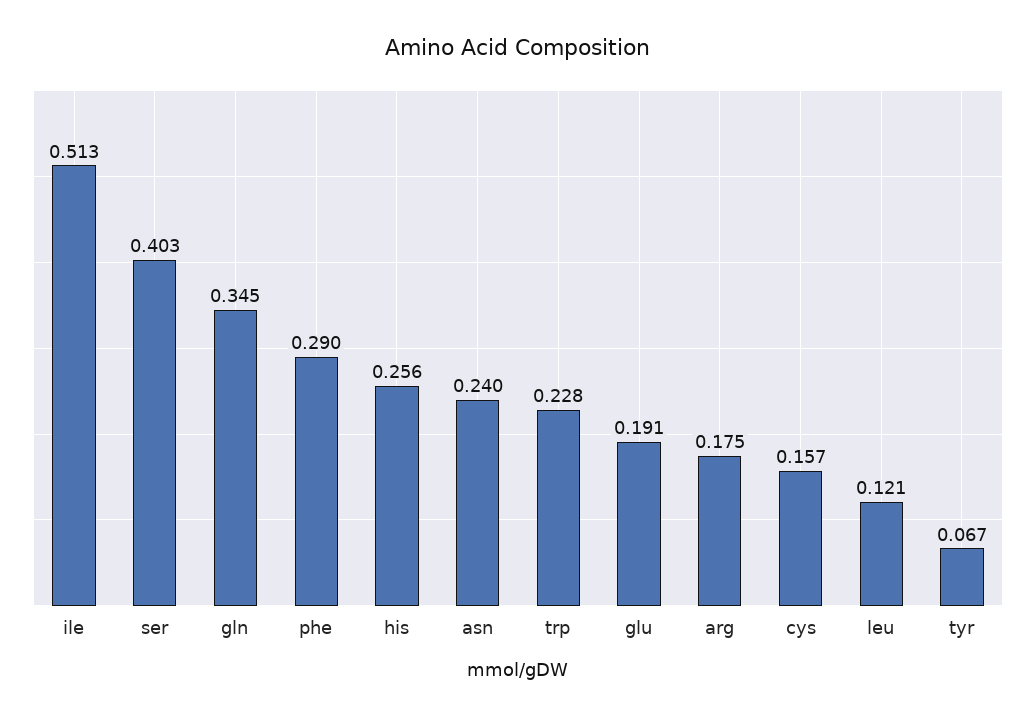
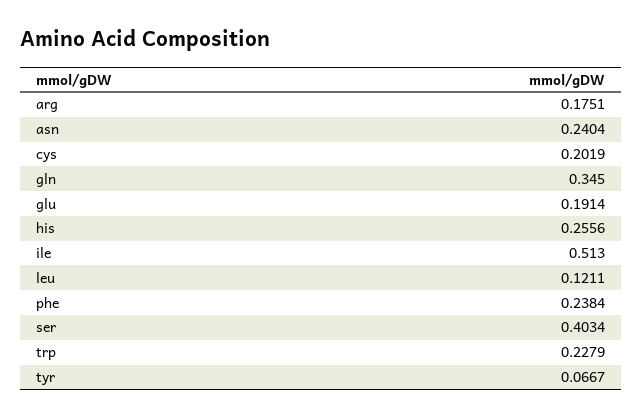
phe: 0.29 -> 0.2384
cys: 0.157 -> 0.2019

